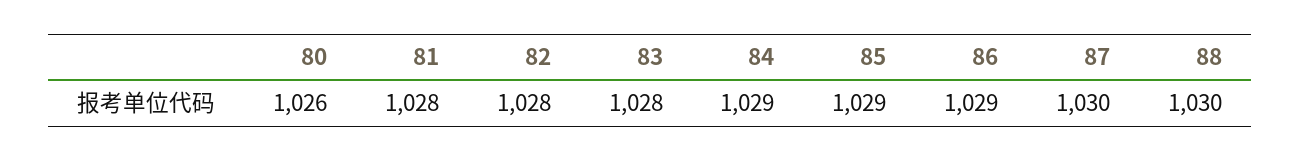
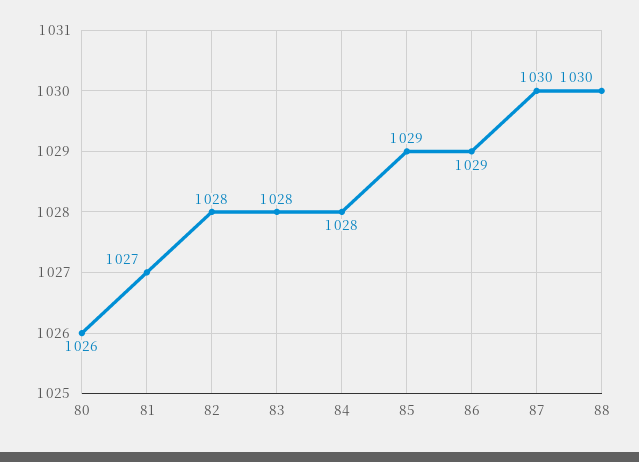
81: 1028 -> 1027
84: 1029 -> 1028

